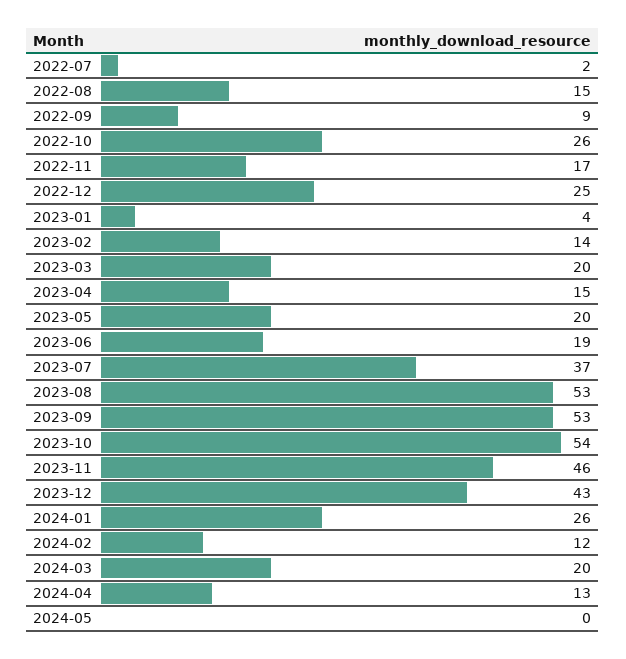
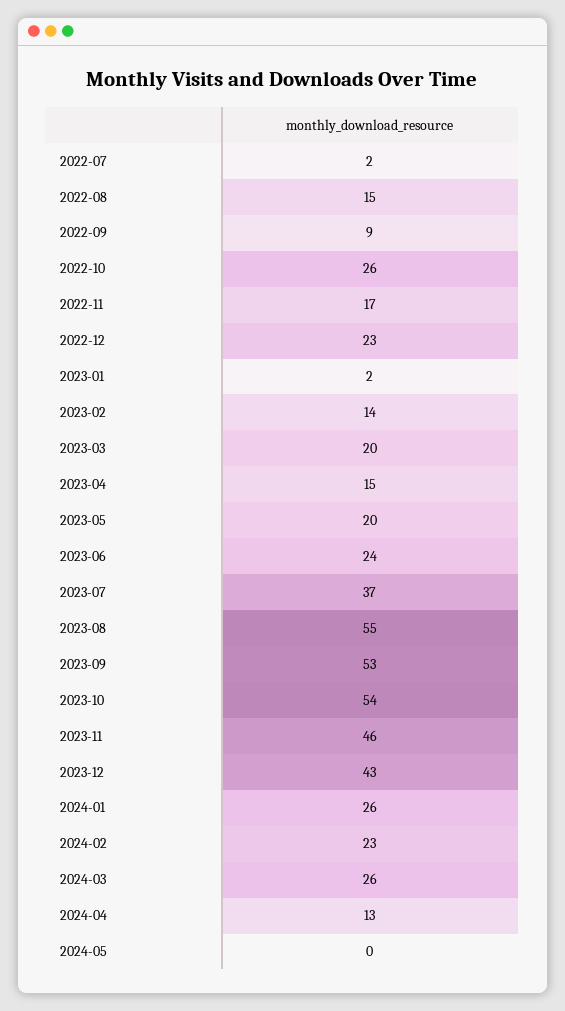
2022-12: 25 -> 23
2023-01: 4 -> 2
2023-06: 19 -> 24
2023-08: 53 -> 55
2024-02: 12 -> 23
2024-03: 20 -> 26

